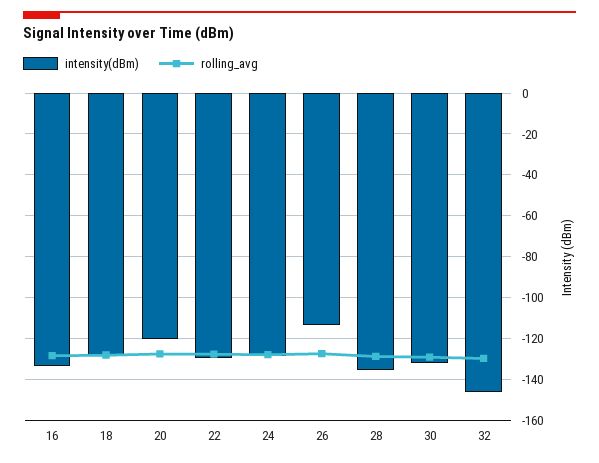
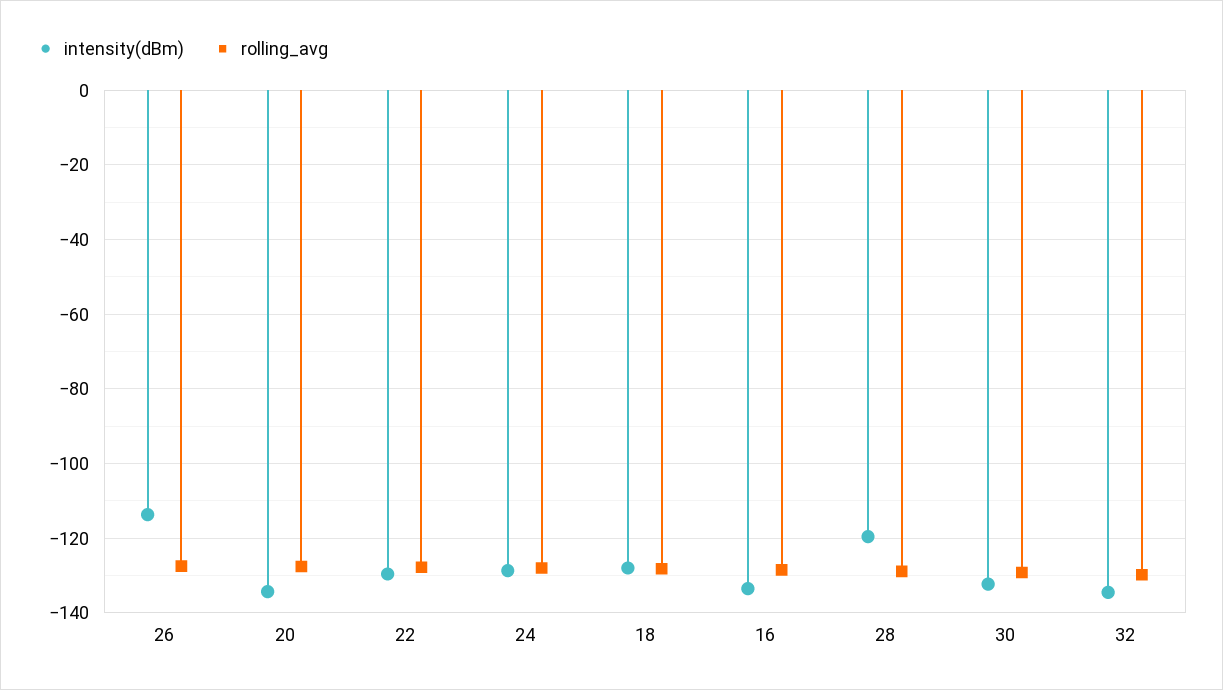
intensity(dBm), 20: -120 -> -134
intensity(dBm), 28: -135 -> -120
intensity(dBm), 32: -145 -> -134

